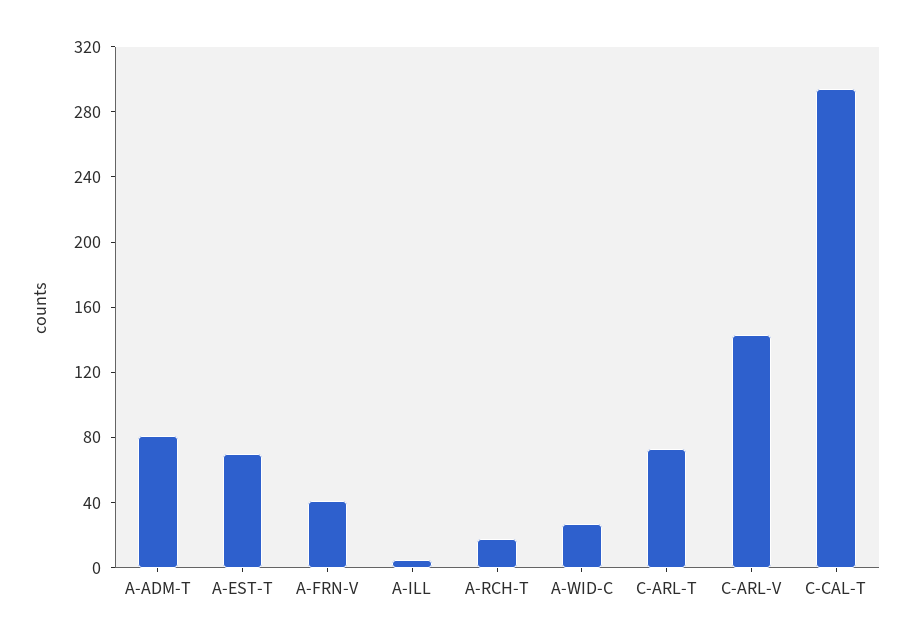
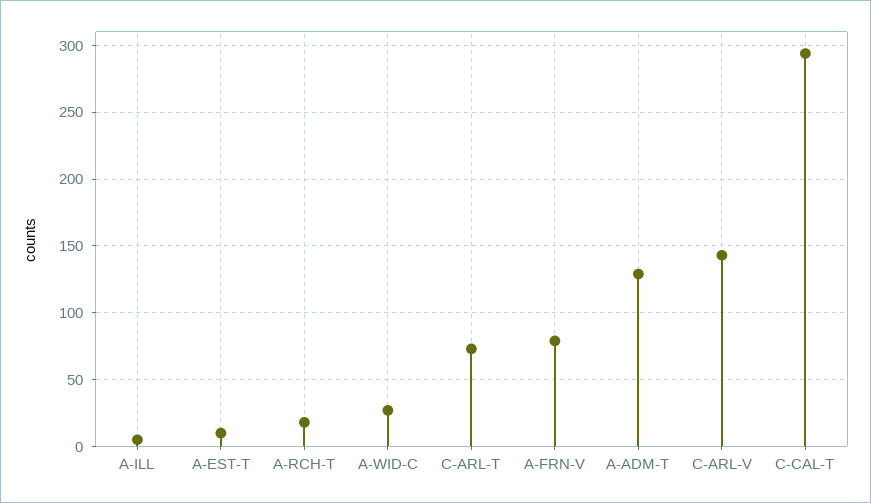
A-ADM-T: 80 -> 130
A-EST-T: 70 -> 10
A-FRN-V: 40 -> 80

